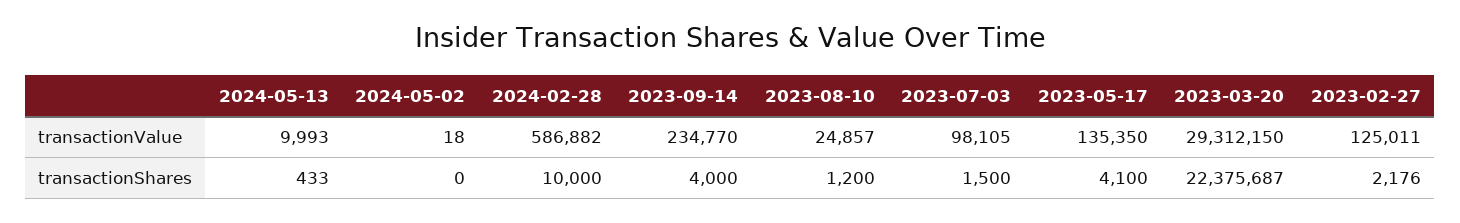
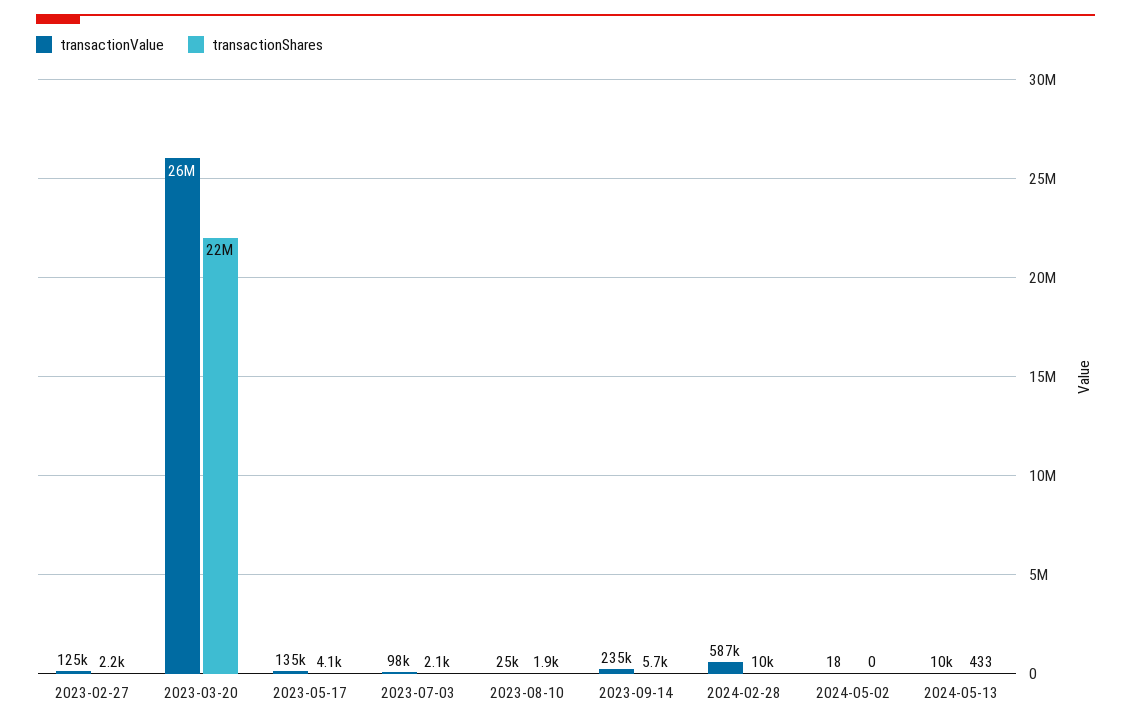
transactionValue, 2023-03-20: 29312150 -> 26000000
transactionShares, 2023-09-14: 4000 -> 5700
transactionShares, 2023-08-10: 1200 -> 1900
transactionShares, 2023-07-03: 1500 -> 2100

